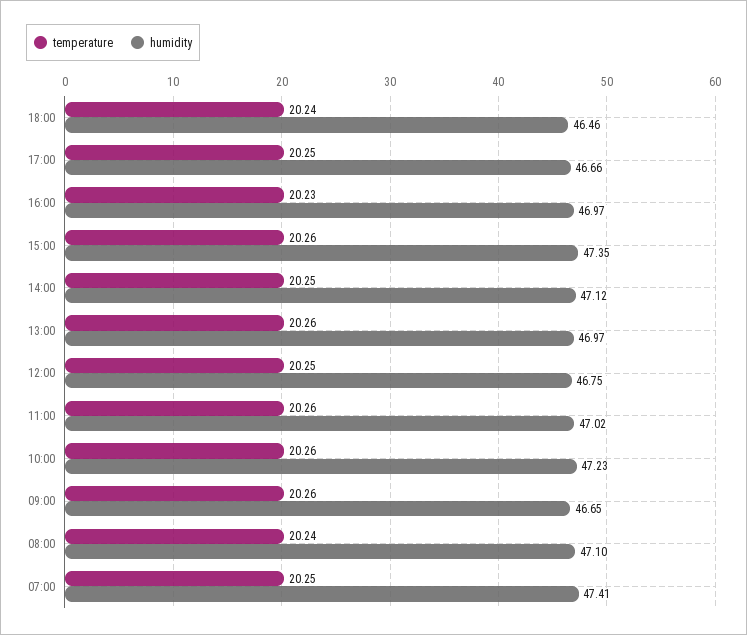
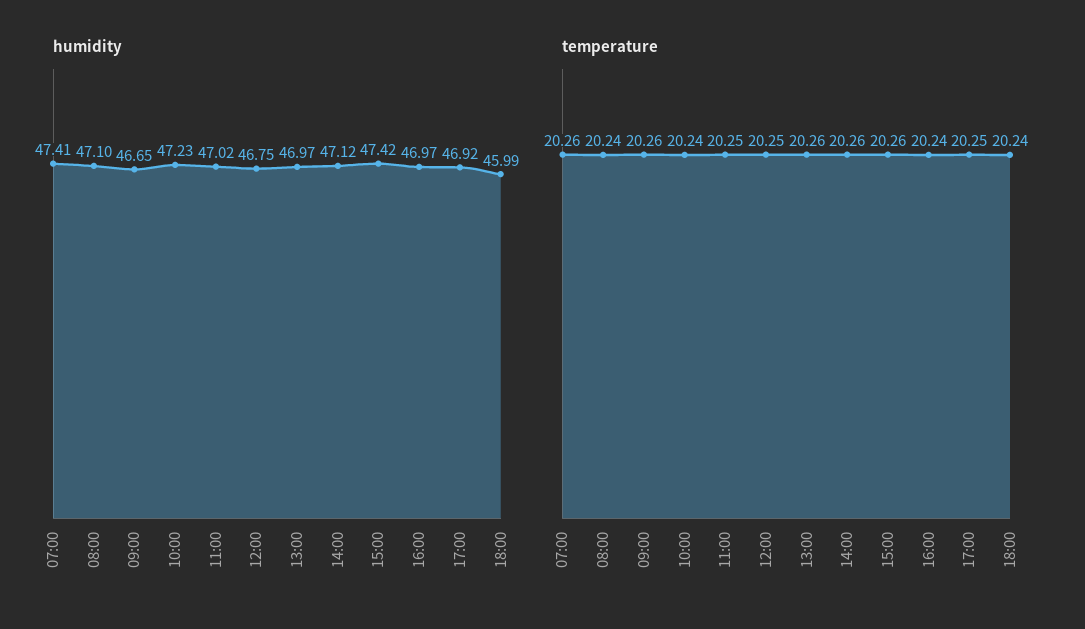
humidity, 18:00: 46.46 -> 45.99
humidity, 17:00: 46.66 -> 46.92
temperature, 16:00: 20.23 -> 20.24
humidity, 15:00: 47.35 -> 47.42
temperature, 14:00: 20.25 -> 20.26
temperature, 11:00: 20.26 -> 20.25
temperature, 10:00: 20.26 -> 20.24
temperature, 07:00: 20.25 -> 20.26

